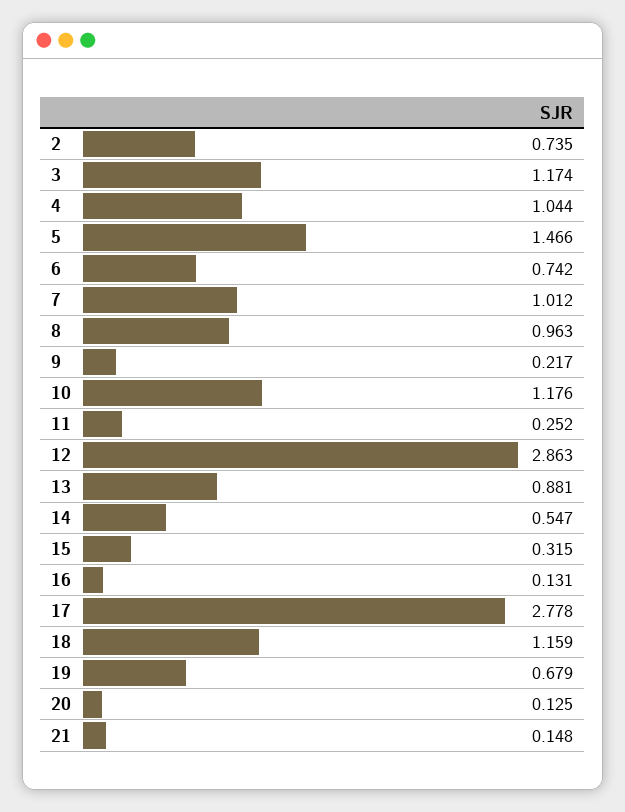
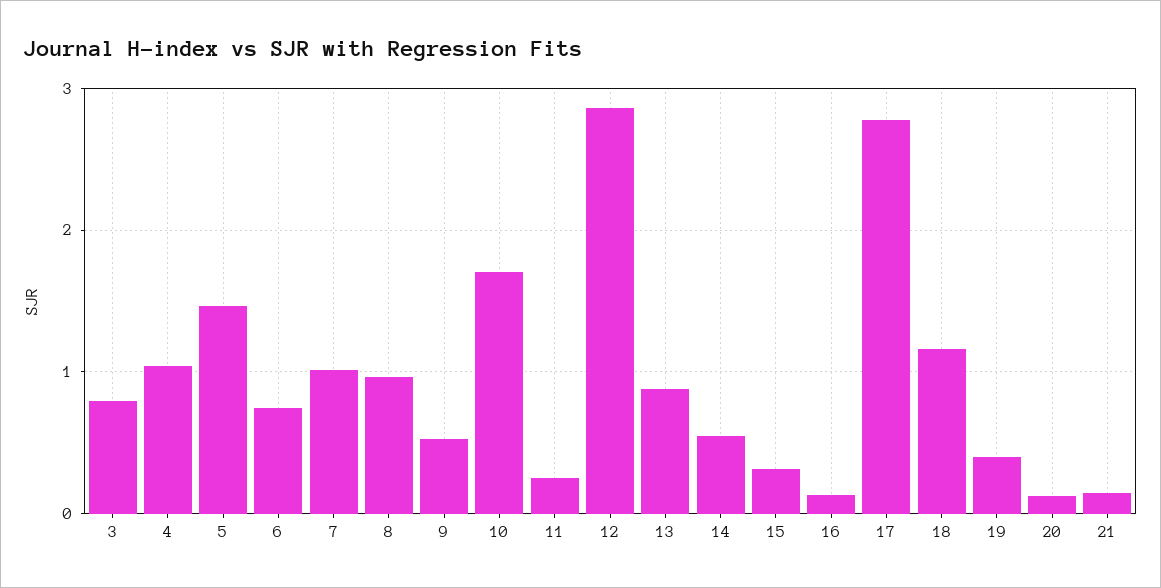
2: 0.735 -> none
3: 1.174 -> 0.8
9: 0.217 -> 0.5
10: 1.176 -> 1.7
19: 0.679 -> 0.4

